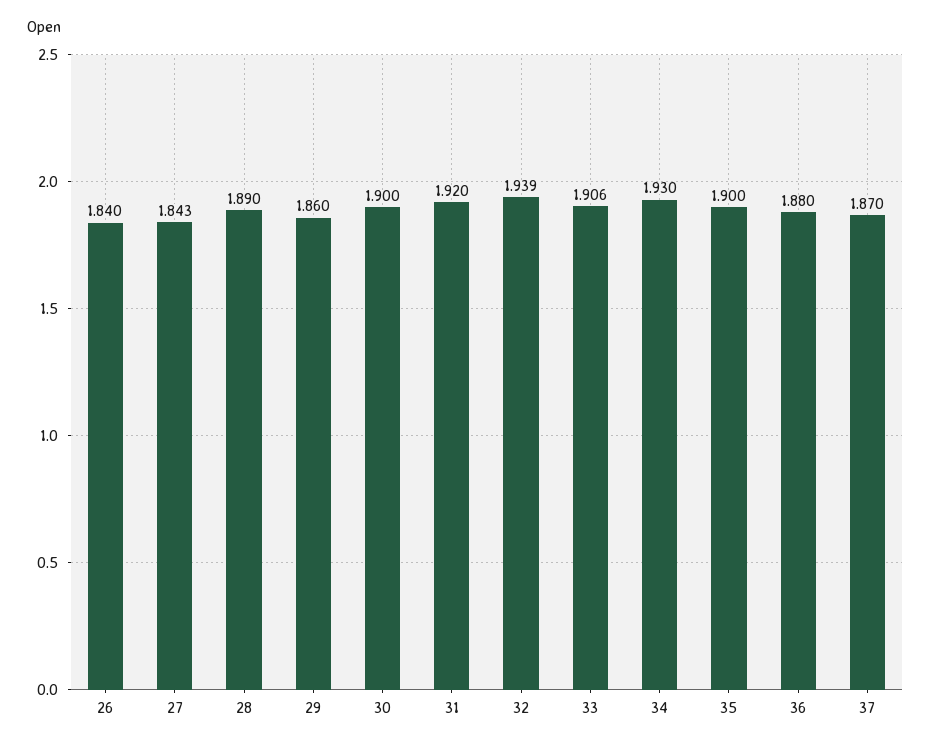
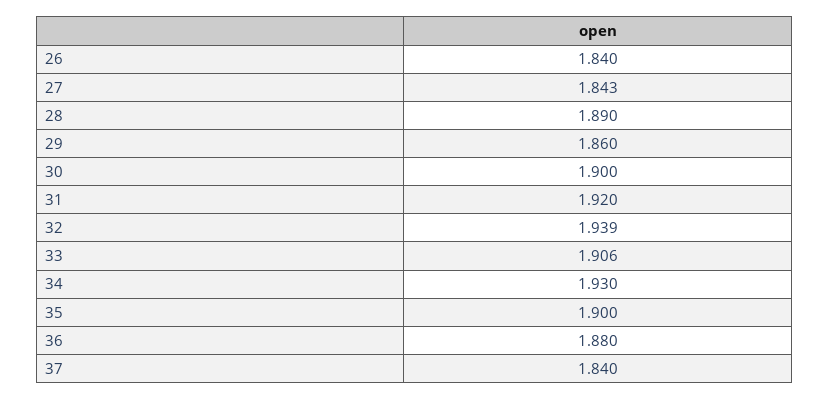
37: 1.87 -> 1.84

